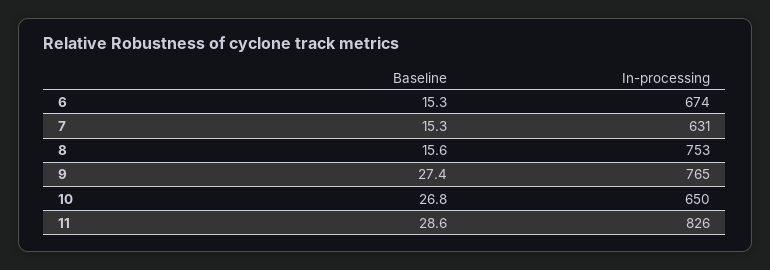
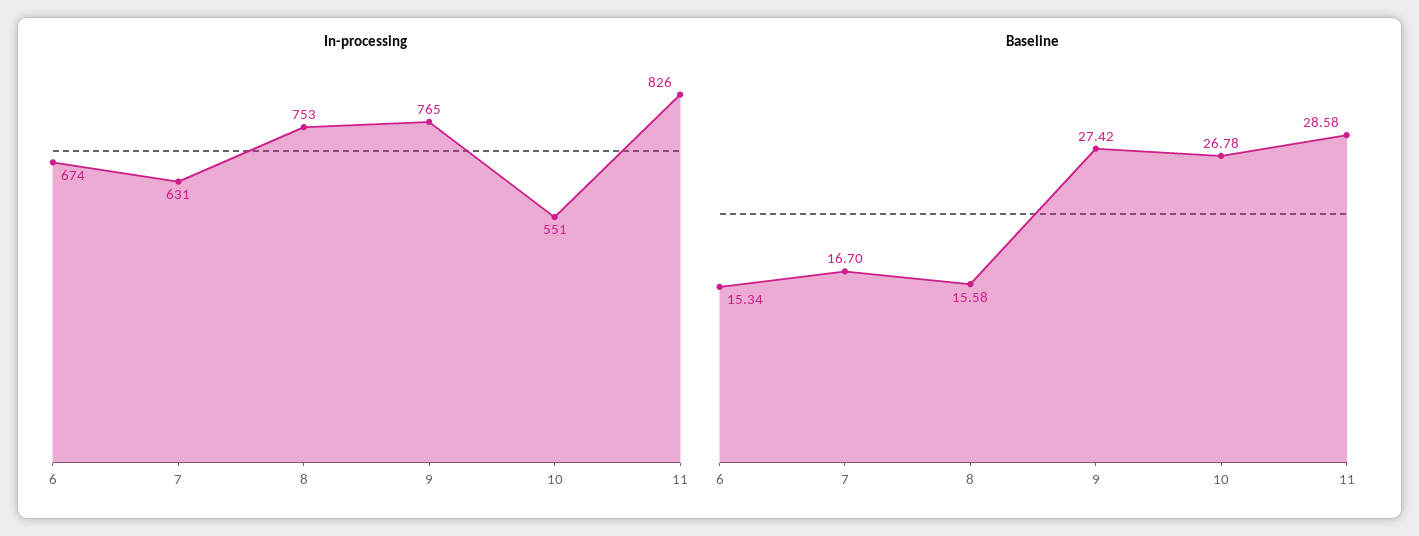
Baseline, 7: 15.3 -> 16.7
In-processing, 10: 650 -> 551

